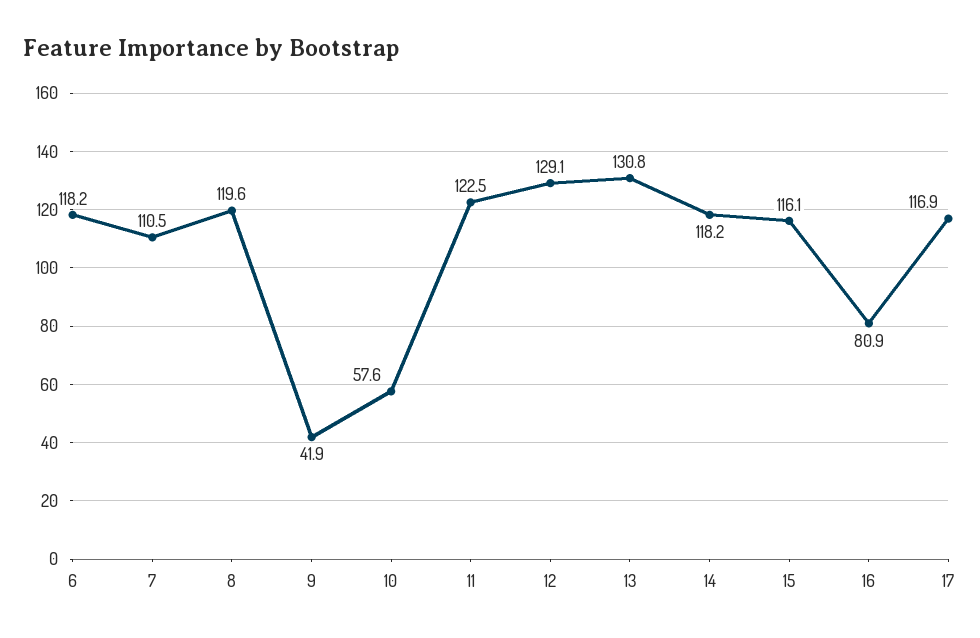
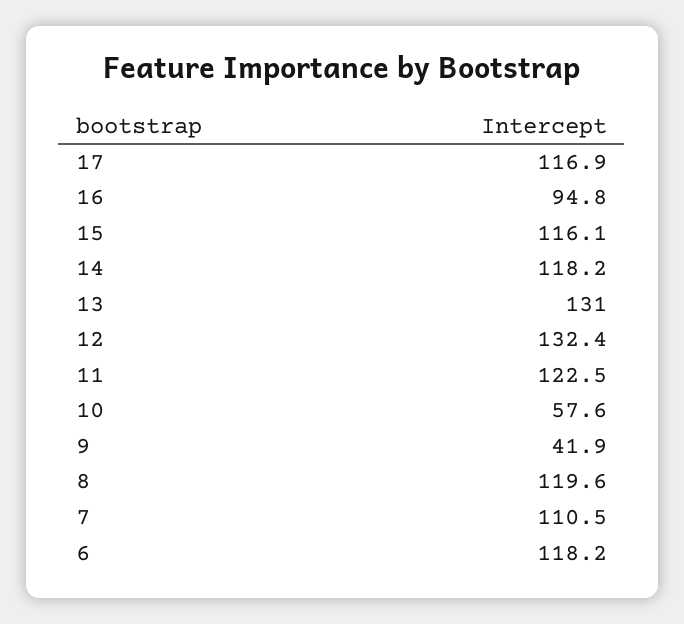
12: 129.1 -> 132.4
13: 130.8 -> 131
16: 80.9 -> 94.8

